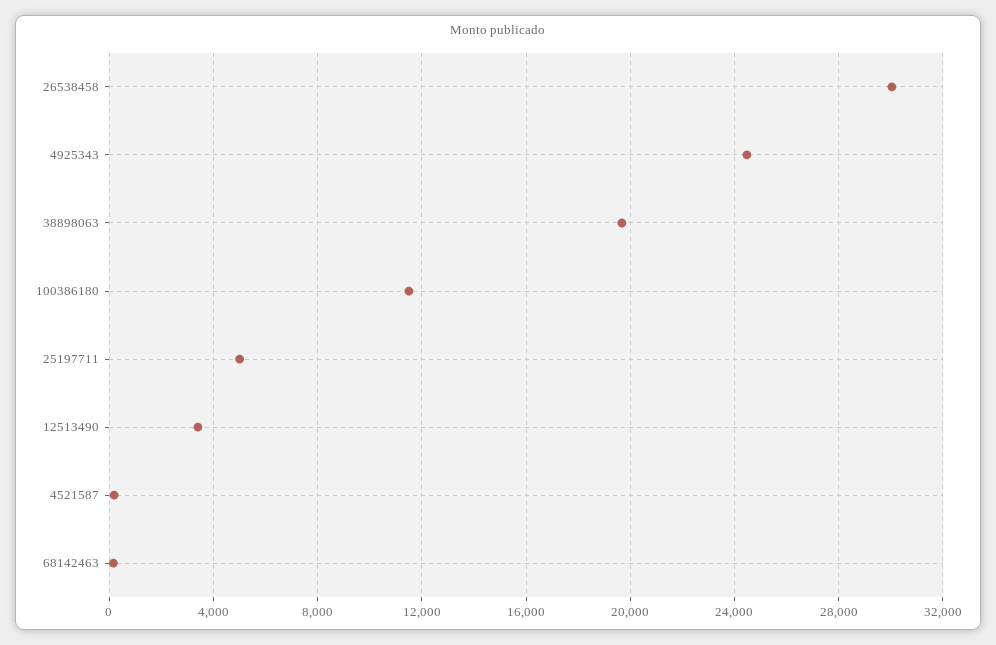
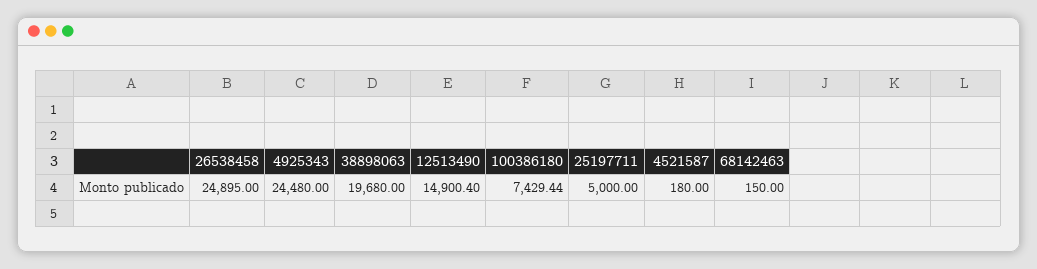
26538458: 30000 -> 24895
100386180: 11500 -> 7429.44
12513490: 3500 -> 14900.4

